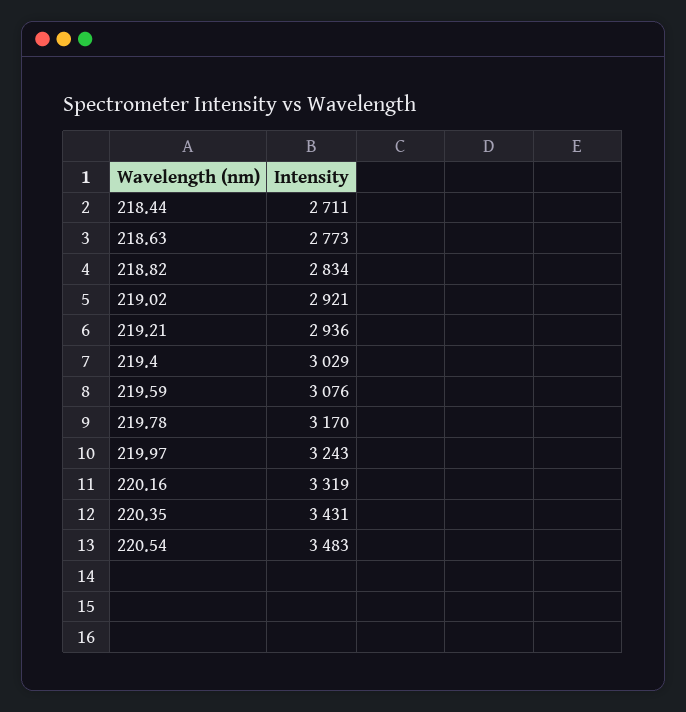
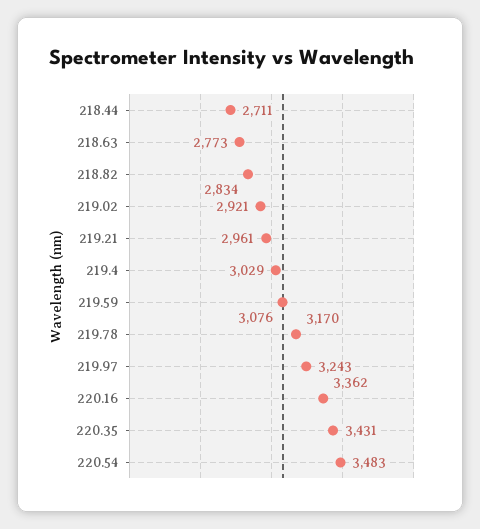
219.21: 2936 -> 2961
220.16: 3319 -> 3362

